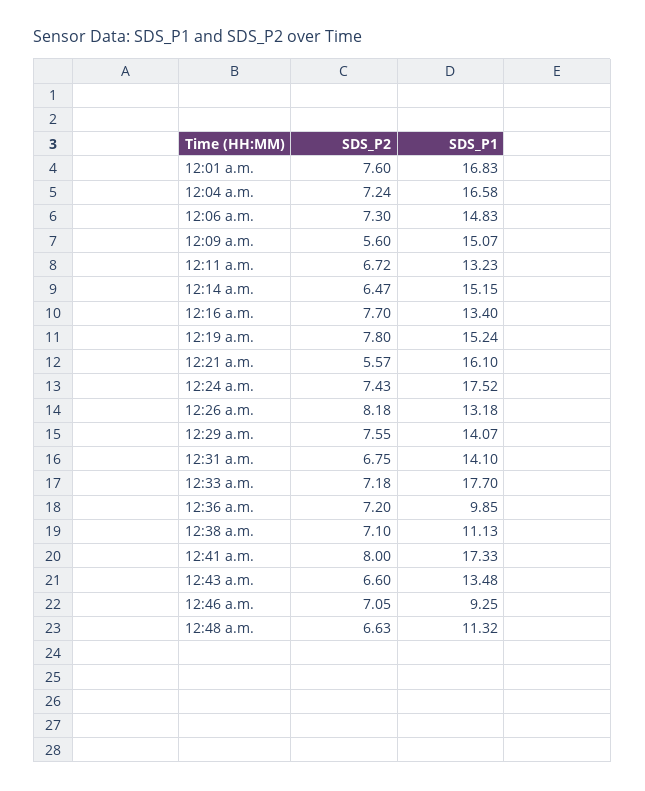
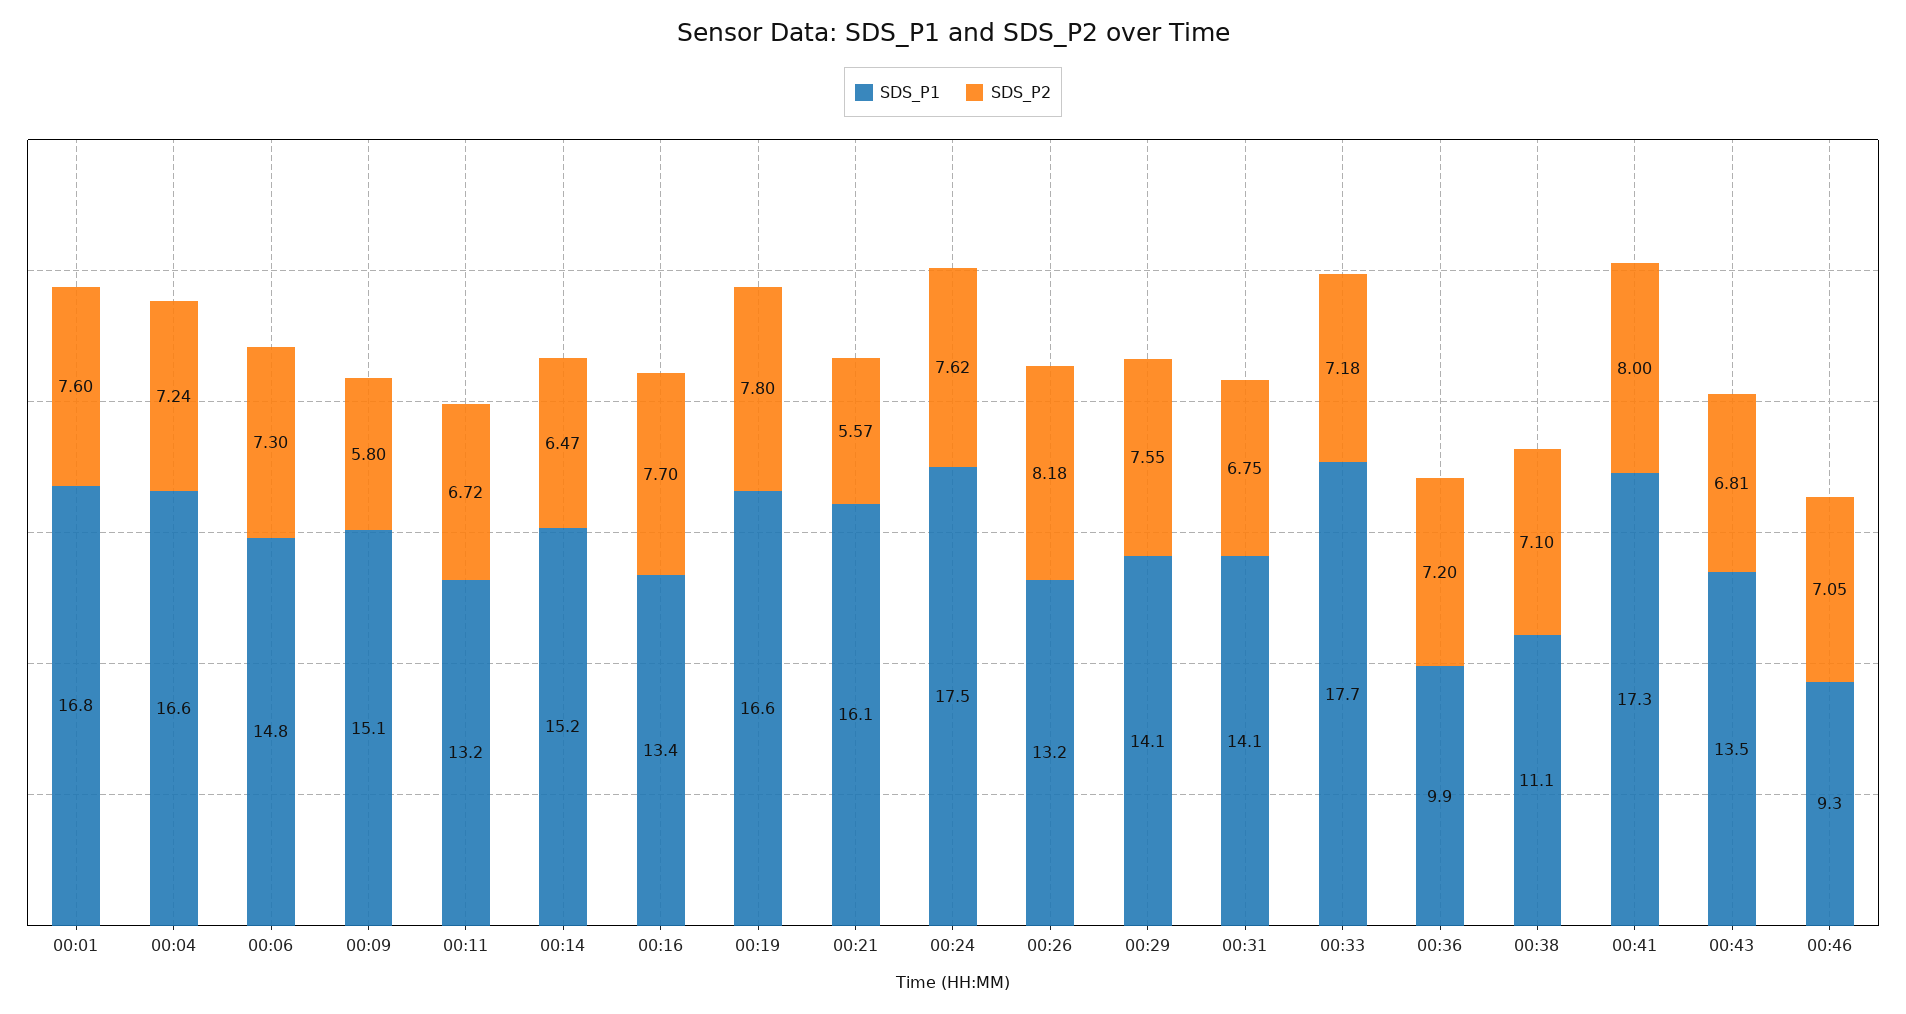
SDS_P2, 12:09 a.m.: 5.6 -> 5.8
SDS_P1, 12:19 a.m.: 15.24 -> 16.6
SDS_P2, 12:24 a.m.: 7.43 -> 7.62
SDS_P2, 12:43 a.m.: 6.6 -> 6.81
SDS_P2, 12:48 a.m.: 6.63 -> none
SDS_P1, 12:48 a.m.: 11.32 -> none

